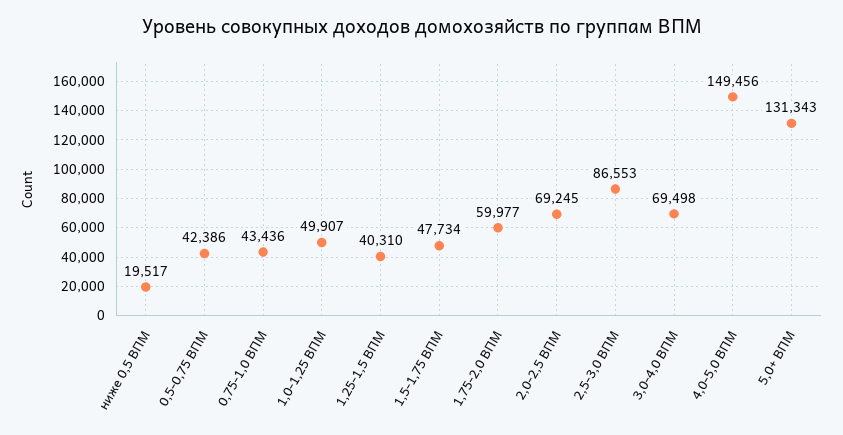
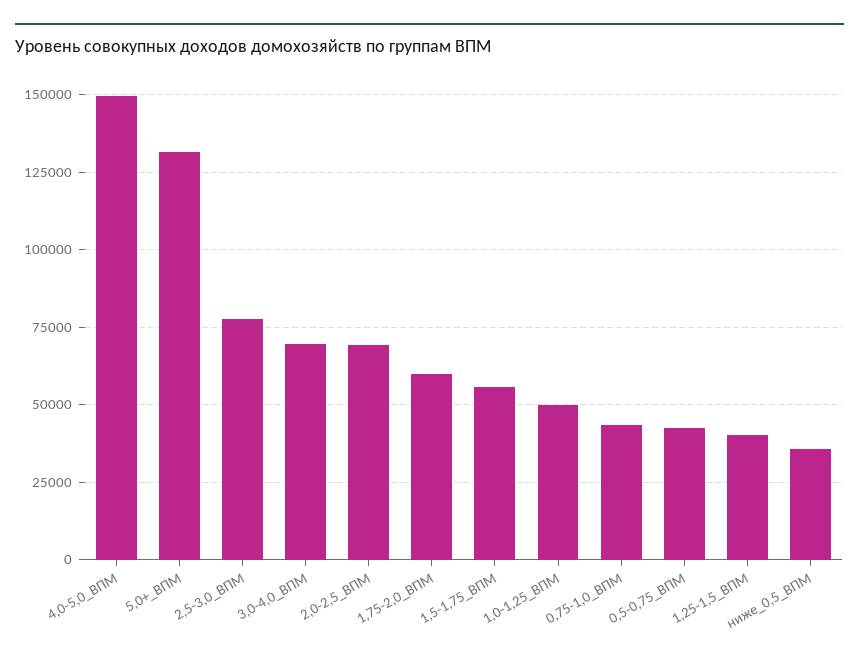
ниже 0,5 ВПМ: 19517 -> 35000
1,5-1,75 ВПМ: 47734 -> 55000
2,5-3,0 ВПМ: 86553 -> 77500

